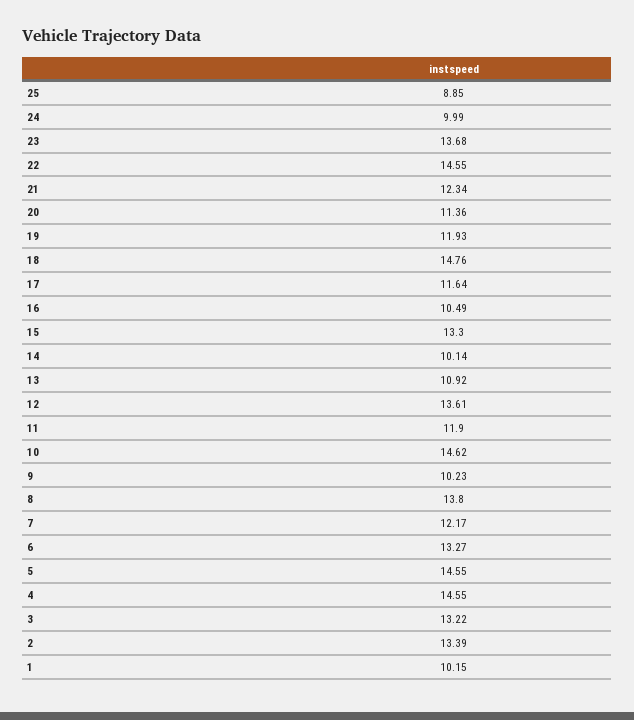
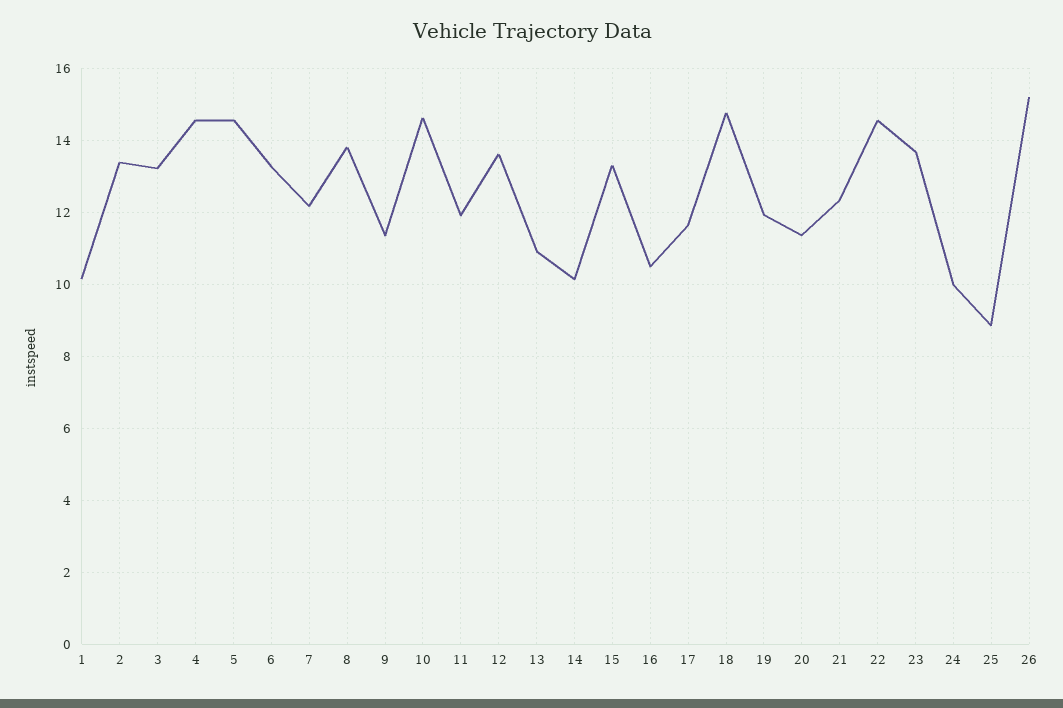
9: 10.23 -> 11.4
26: none -> 15.2

